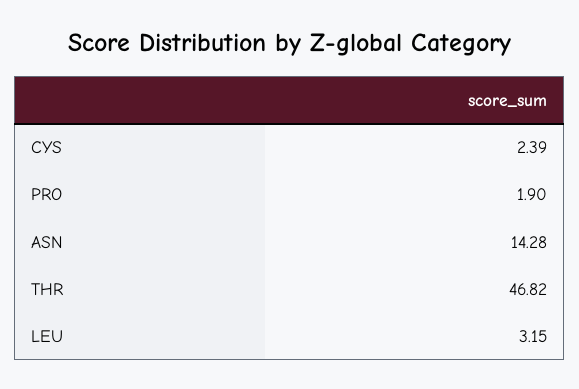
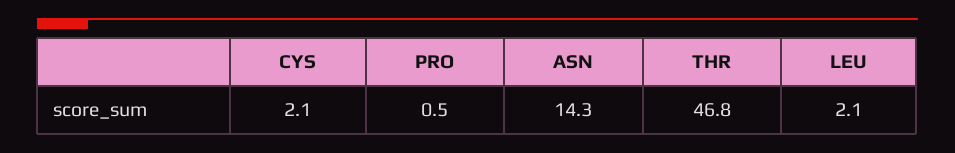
CYS: 2.39 -> 2.1
PRO: 1.9 -> 0.5
LEU: 3.15 -> 2.1

